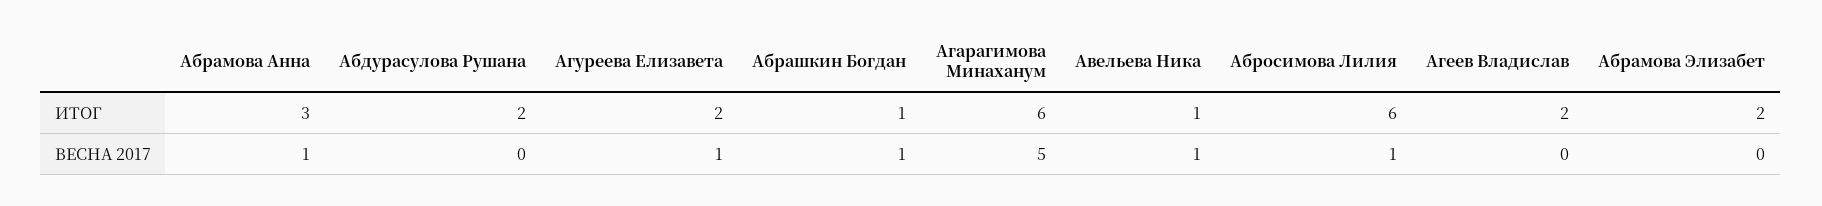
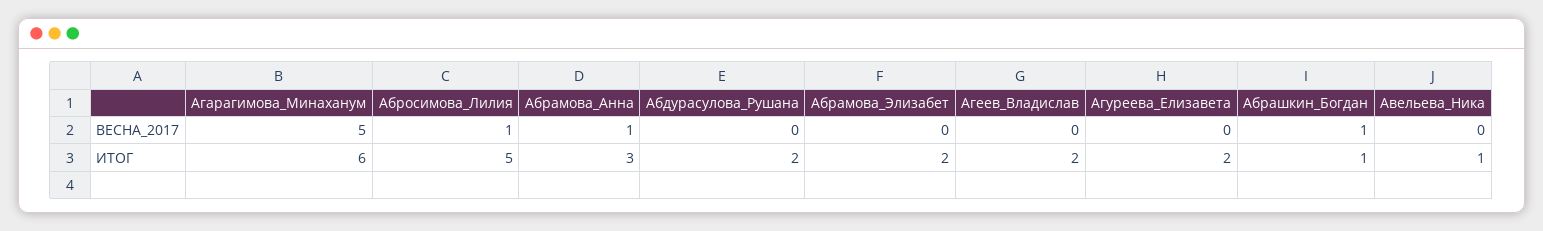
Абросимова Лилия, ИТОГ: 6 -> 5
Агуреева Елизавета, ВЕСНА 2017: 1 -> 0
Авельева Ника, ВЕСНА 2017: 1 -> 0

